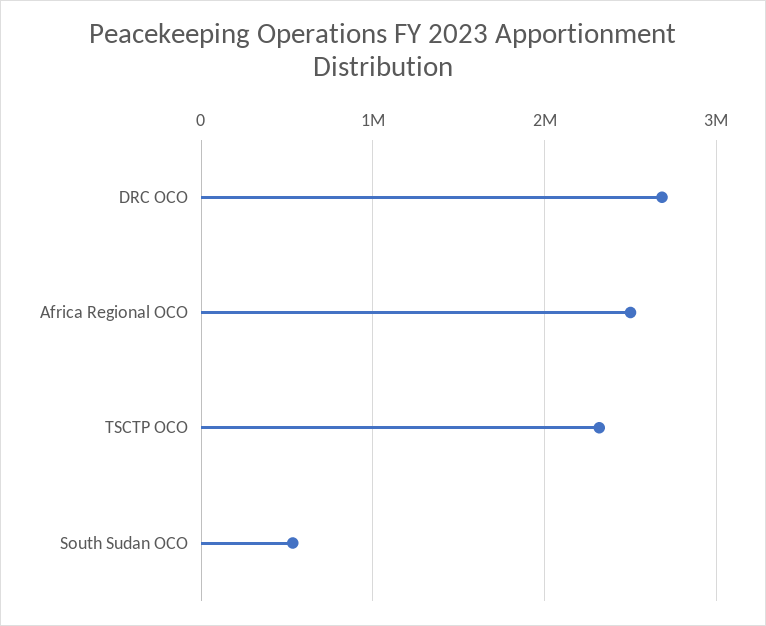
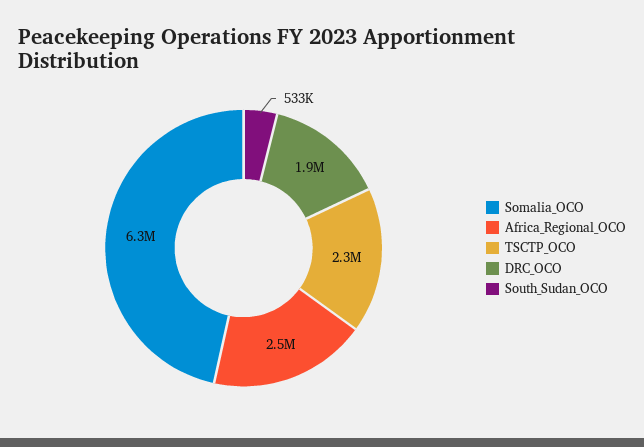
DRC OCO: 2700000 -> 1900000
Somalia_OCO: none -> 6300000

